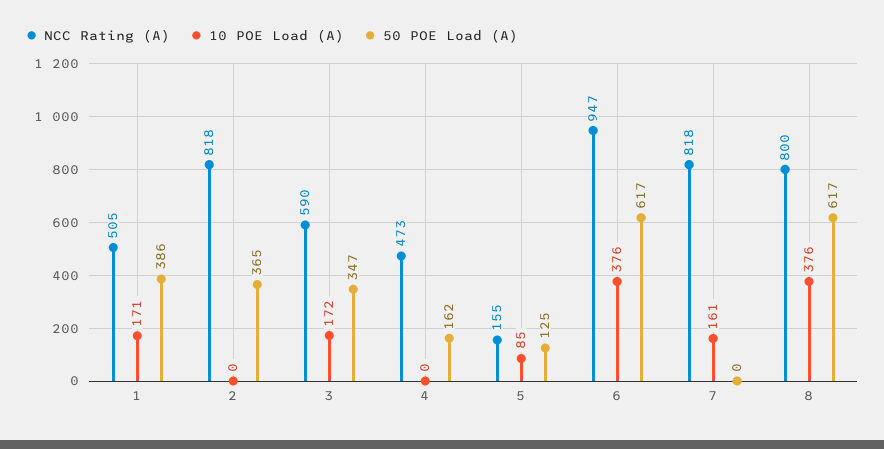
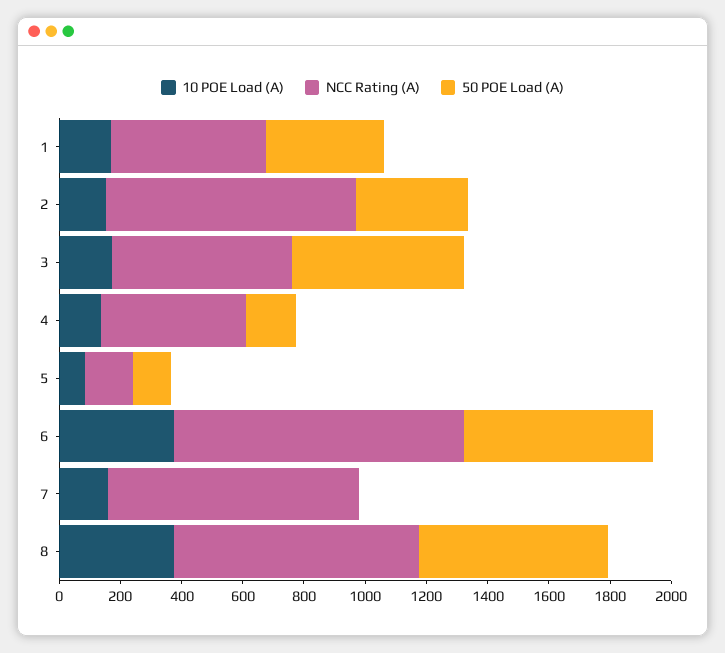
10 POE Load (A), 2: 0 -> 150
50 POE Load (A), 3: 347 -> 550
10 POE Load (A), 4: 0 -> 150

